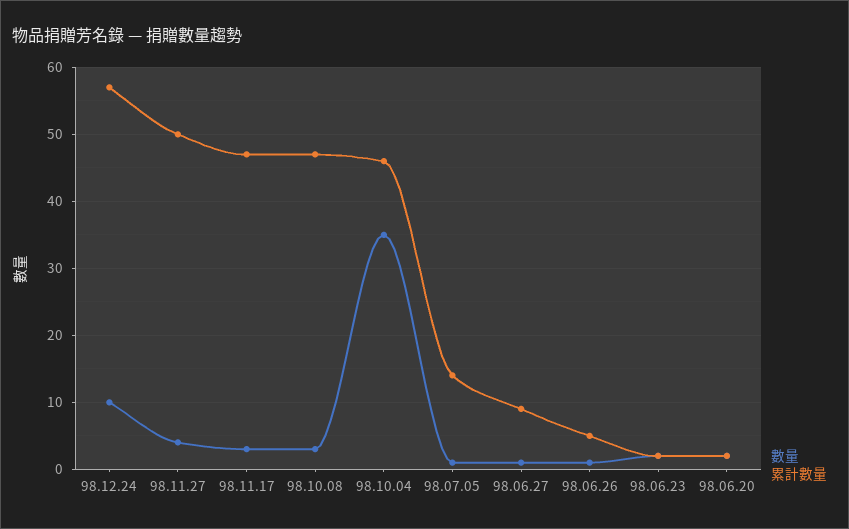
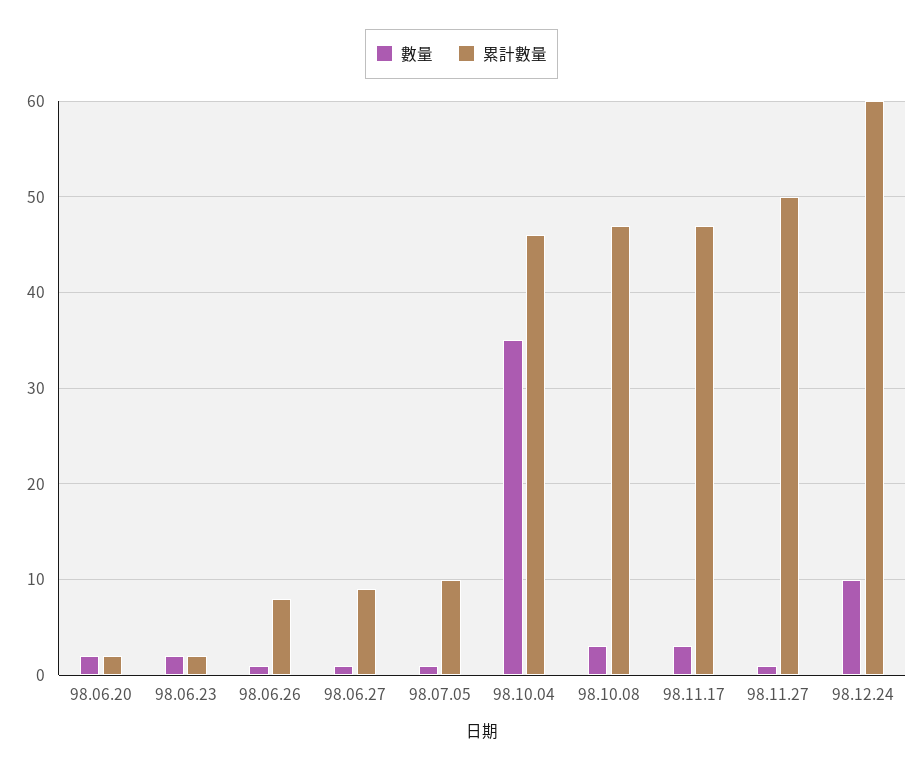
累計數量, 98.12.24: 57 -> 60
數量, 98.11.27: 4 -> 1
累計數量, 98.07.05: 14 -> 10
累計數量, 98.06.26: 5 -> 8

